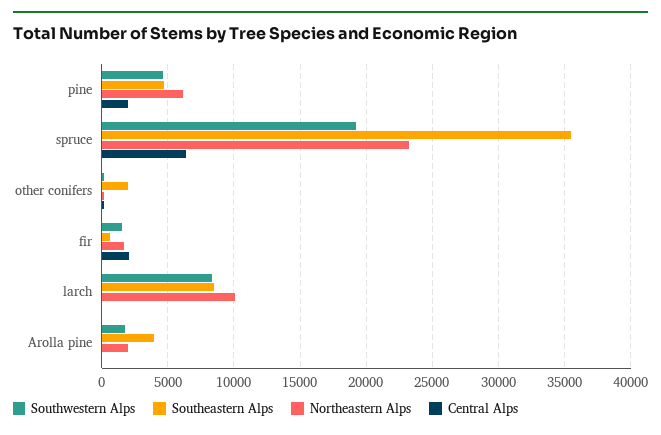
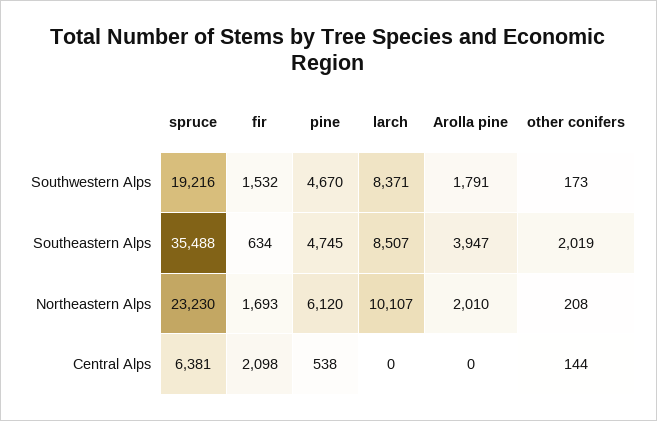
Central Alps, pine: 2000 -> 538

